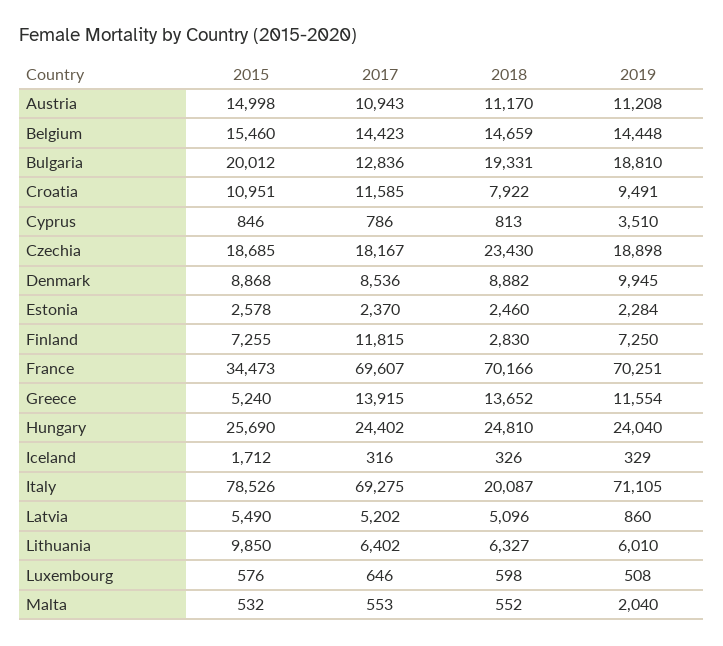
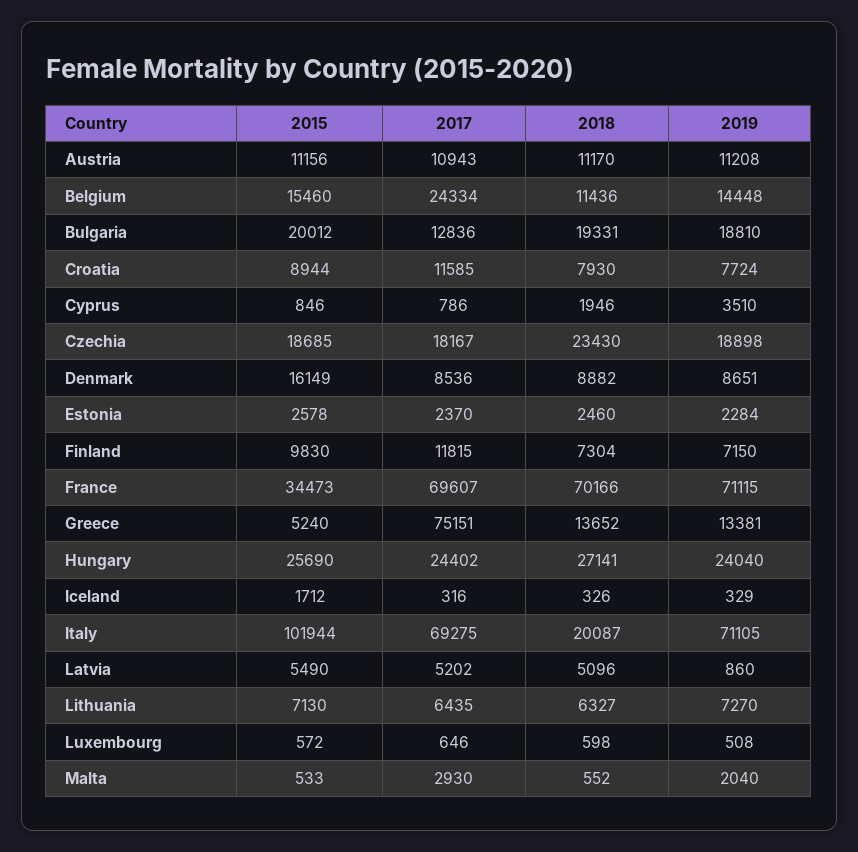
2015, Austria: 14998 -> 11156
2017, Belgium: 14423 -> 24334
2018, Belgium: 14659 -> 11436
2015, Croatia: 10951 -> 8944
2018, Croatia: 7922 -> 7930
2019, Croatia: 9491 -> 7724
2018, Cyprus: 813 -> 1946
2015, Denmark: 8868 -> 16149
2019, Denmark: 9945 -> 8651
2015, Finland: 7255 -> 9830
2018, Finland: 2830 -> 7304
2019, Finland: 7250 -> 7150
2019, France: 70251 -> 71115
2017, Greece: 13915 -> 75151
2019, Greece: 11554 -> 13381
2018, Hungary: 24810 -> 27141
2015, Italy: 78526 -> 101944
2015, Lithuania: 9850 -> 7130
2017, Lithuania: 6402 -> 6435
2019, Lithuania: 6010 -> 7270
2015, Luxembourg: 576 -> 572
2015, Malta: 532 -> 533
2017, Malta: 553 -> 2930

